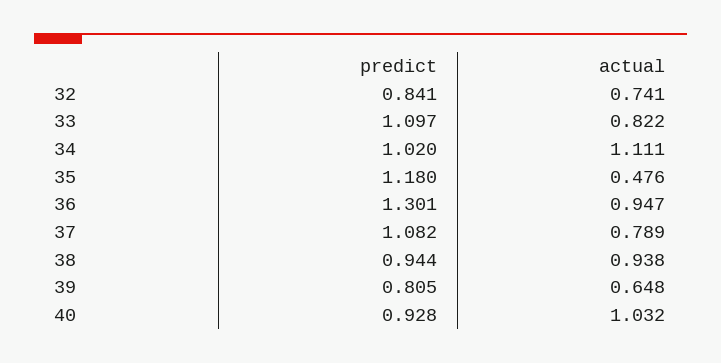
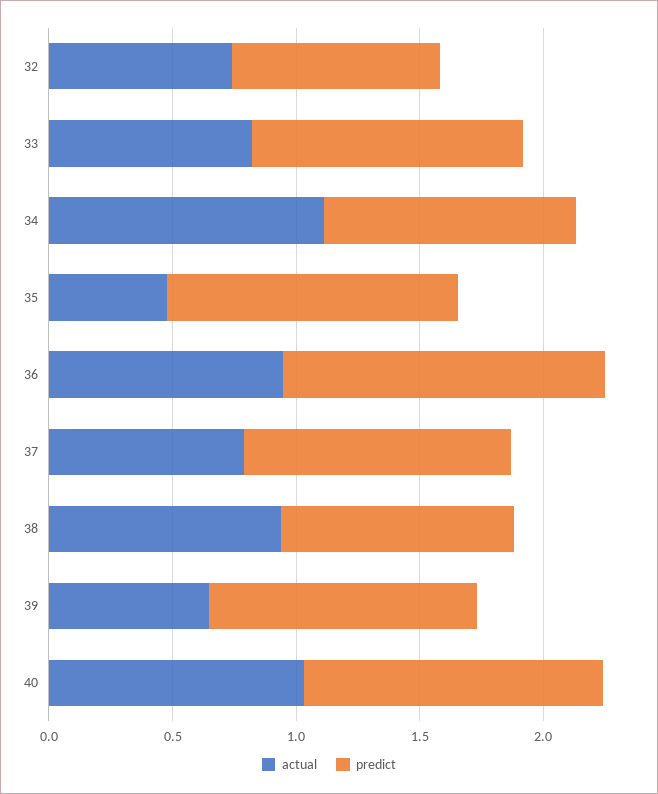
predict, 39: 0.805 -> 1.1
predict, 40: 0.928 -> 1.2

